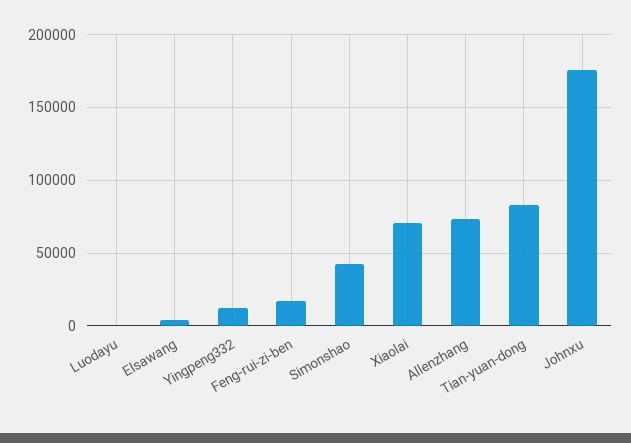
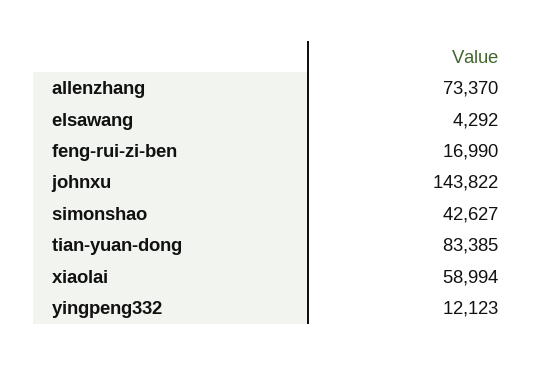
Luodayu: 0 -> none
Xiaolai: 70000 -> 58994
Johnxu: 175000 -> 143822

